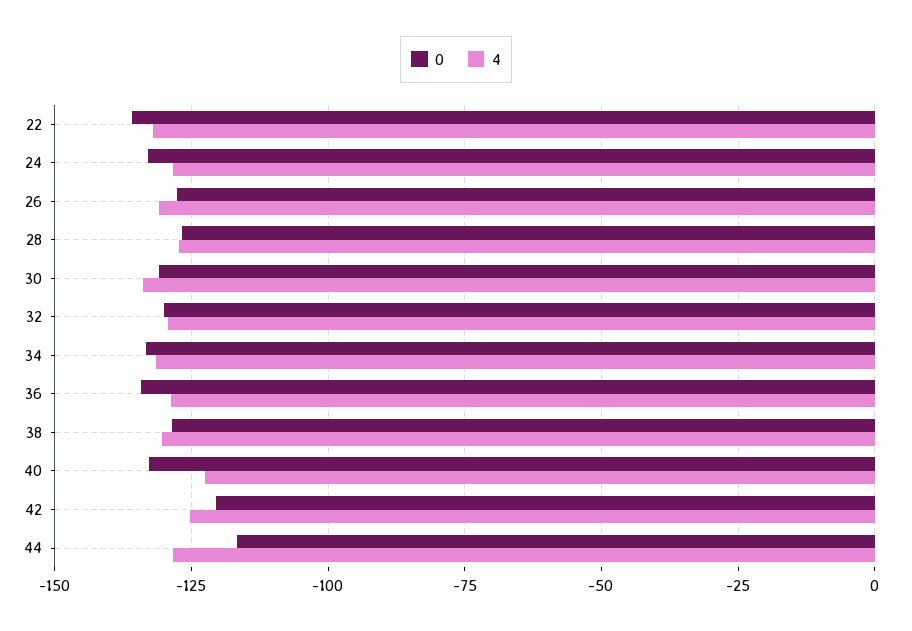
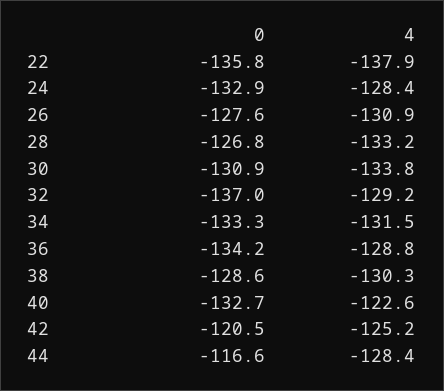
4, 22: -132.5 -> -137.9
4, 28: -127.5 -> -133.2
0, 32: -130 -> -137

